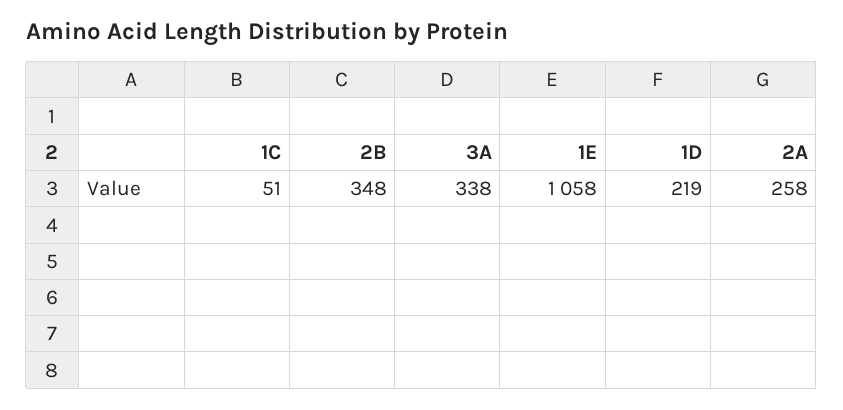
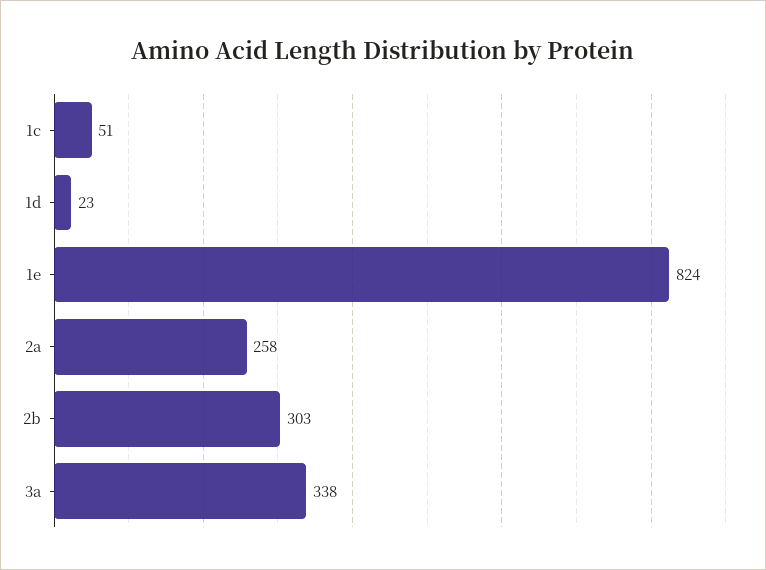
2B: 348 -> 303
1E: 1058 -> 824
1D: 219 -> 23

